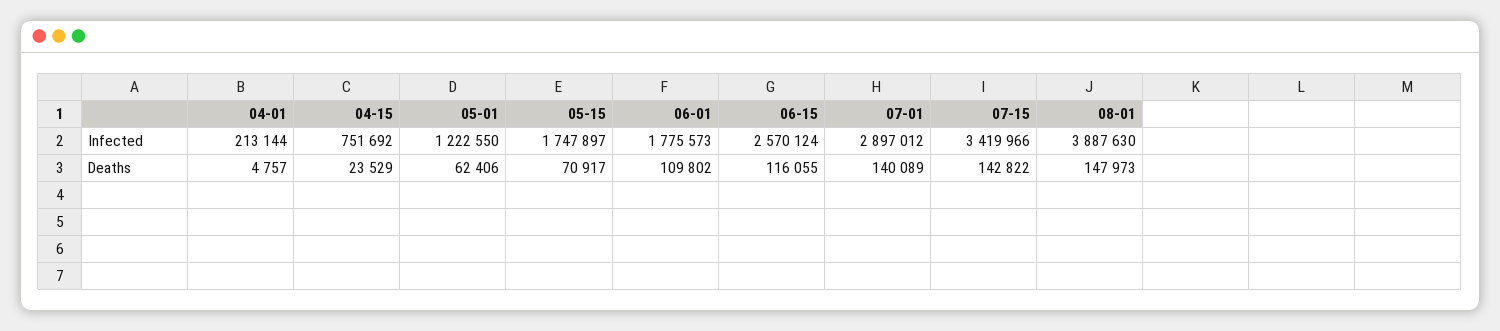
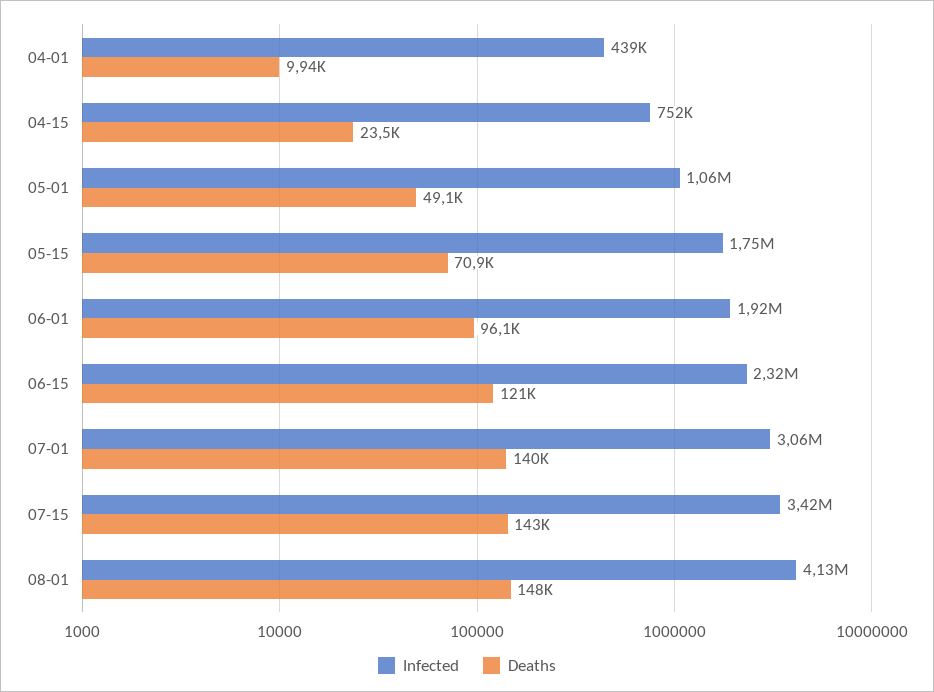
Infected, 04-01: 213144 -> 439000
Infected, 05-01: 1222550 -> 1060000
Infected, 06-01: 1775573 -> 1920000
Infected, 06-15: 2570124 -> 2320000
Infected, 07-01: 2897012 -> 3060000
Infected, 08-01: 3887630 -> 4130000
Deaths, 04-01: 4757 -> 9940
Deaths, 05-01: 62406 -> 49100
Deaths, 06-01: 109802 -> 96100
Deaths, 06-15: 116055 -> 121000

